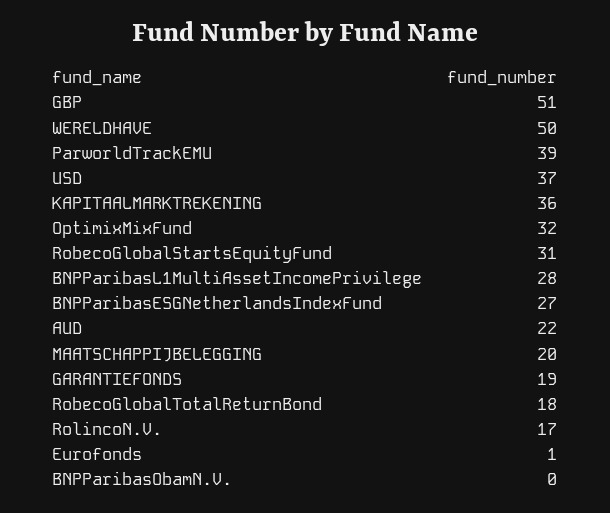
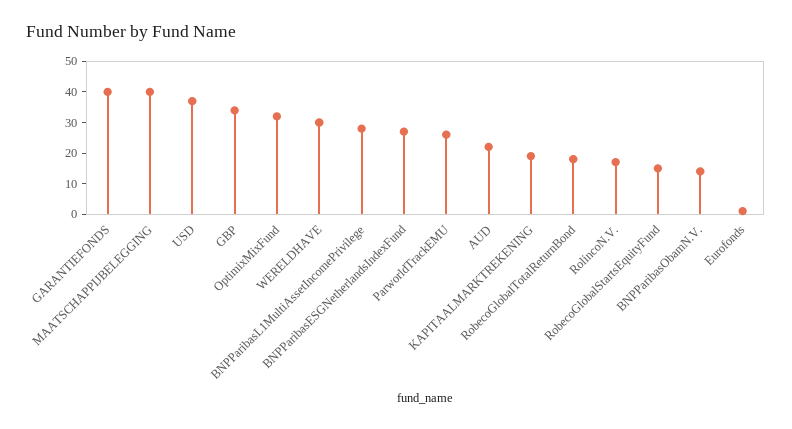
GBP: 51 -> 35
WERELDHAVE: 50 -> 30
ParworldTrackEMU: 39 -> 25
KAPITAALMARKTREKENING: 36 -> 20
RobecoGlobalStartsEquityFund: 31 -> 15
MAATSCHAPPIJBELEGGING: 20 -> 40
GARANTIEFONDS: 19 -> 40
BNPParibasObamN.V.: 0 -> 15

